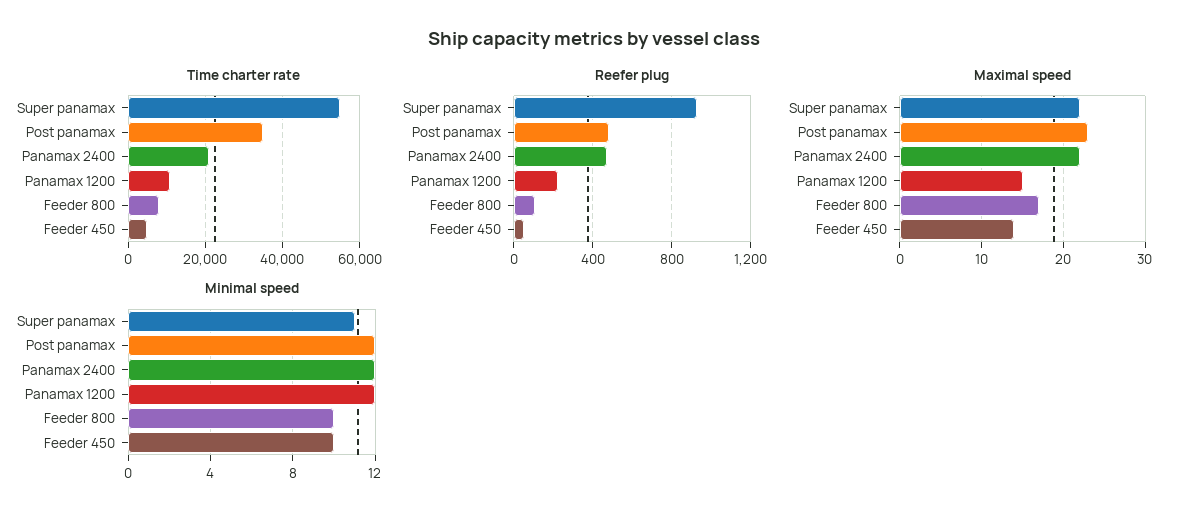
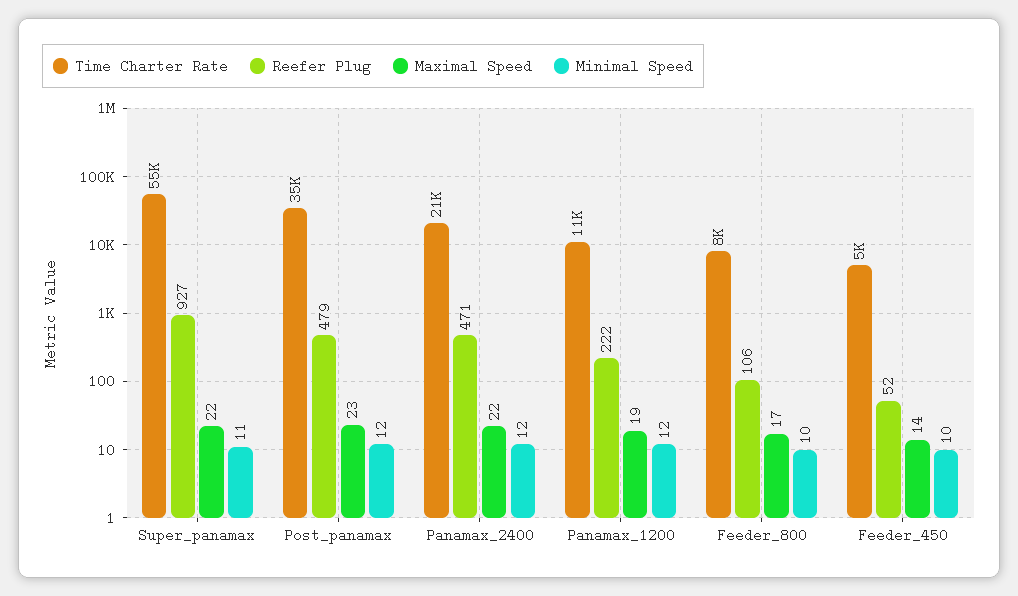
Maximal speed, Panamax 1200: 15 -> 19

